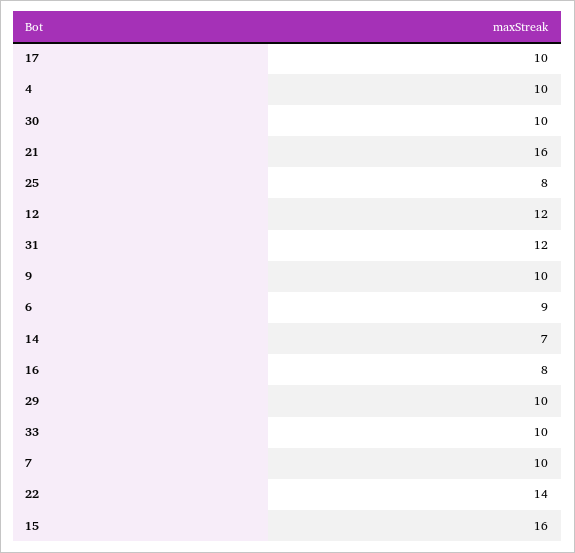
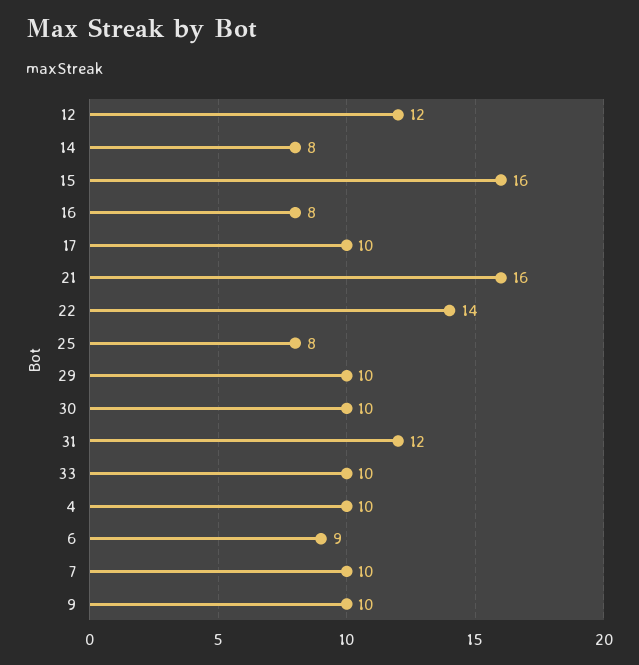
14: 7 -> 8

